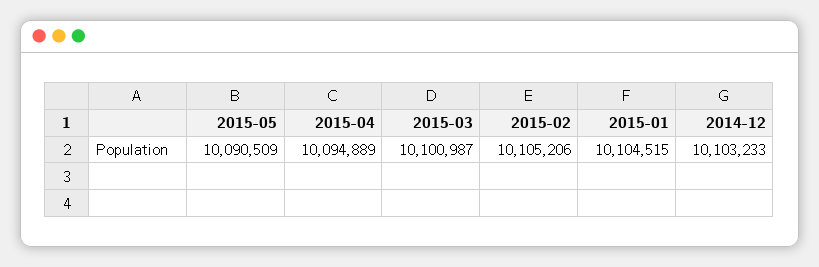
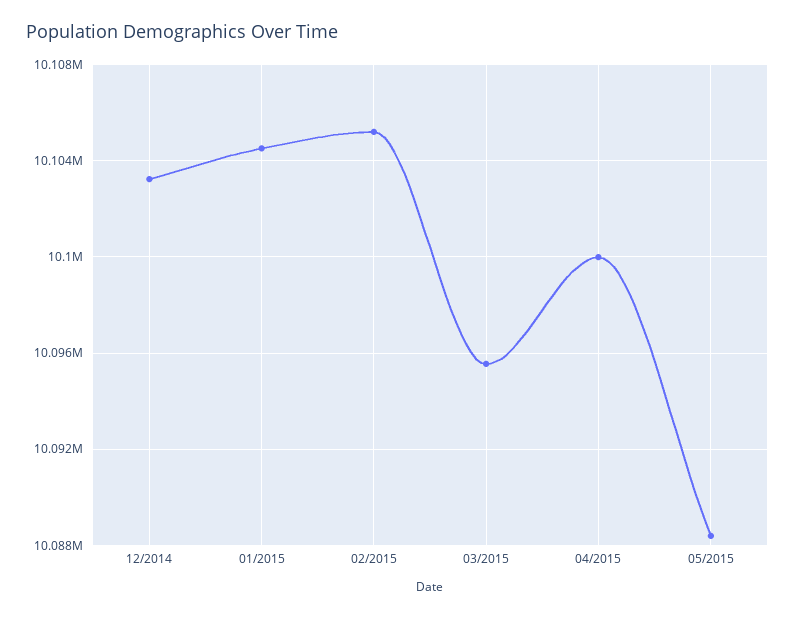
2015-05: 10090509 -> 10088500
2015-04: 10094889 -> 10100000
2015-03: 10100987 -> 10095500

